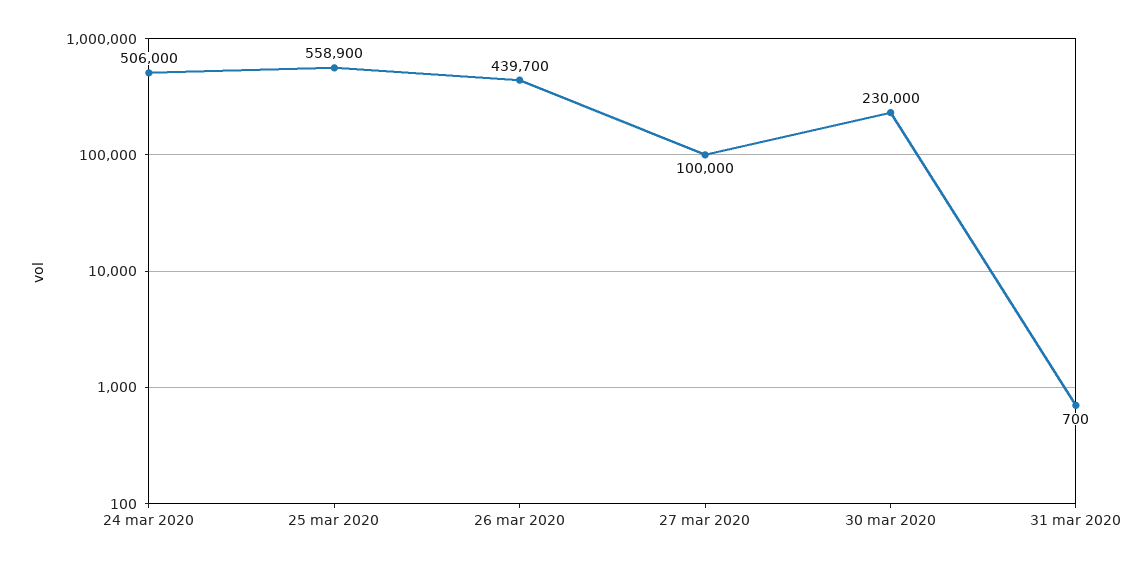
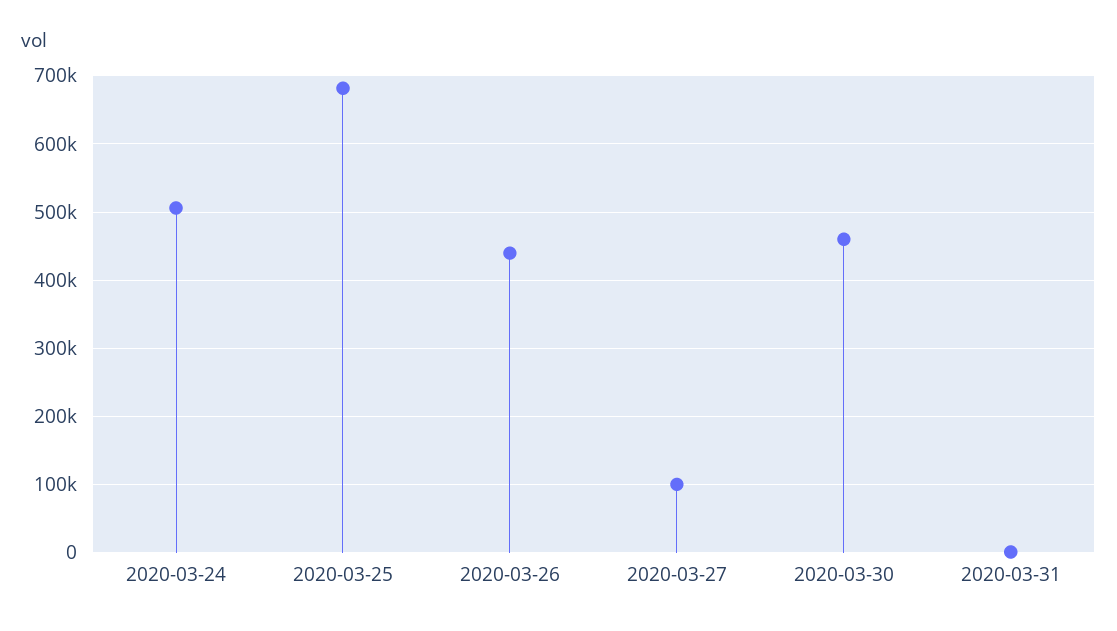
25 mar 2020: 558900 -> 680000
30 mar 2020: 230000 -> 460000

